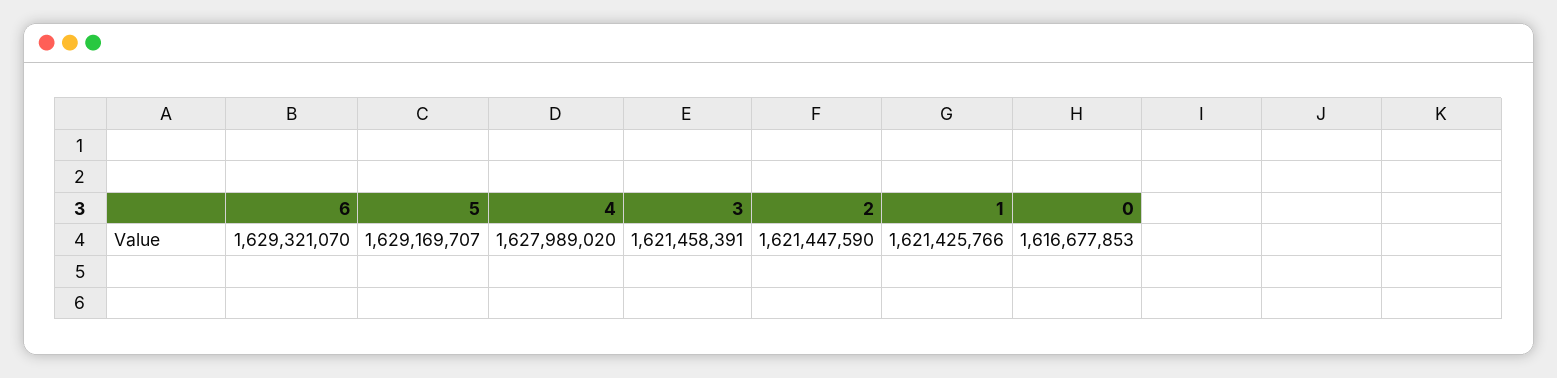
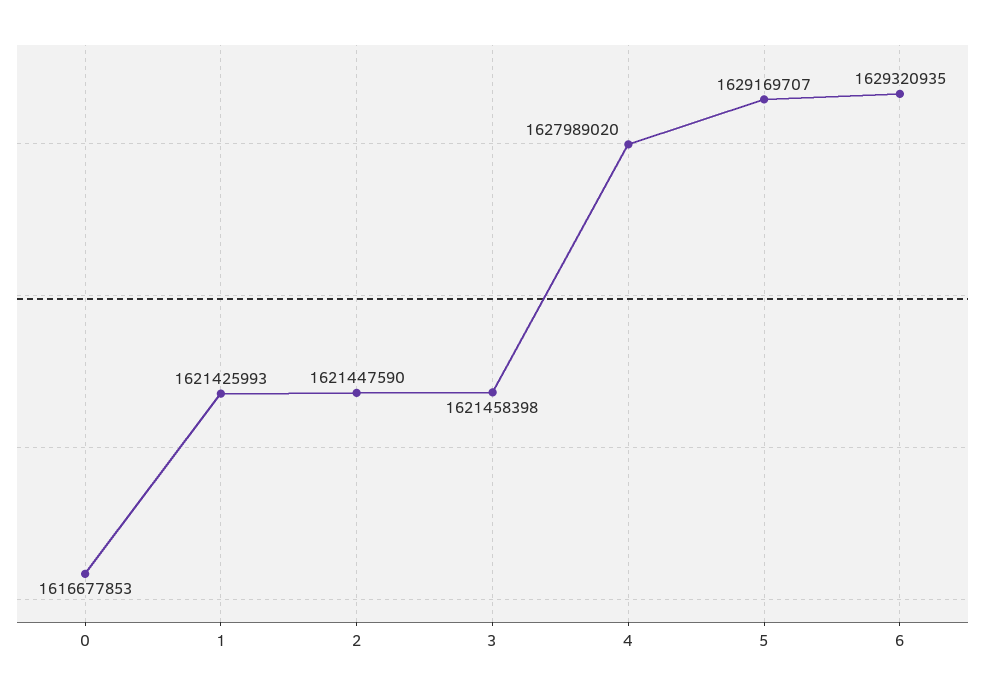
6: 1629321070 -> 1629320935
3: 1621458391 -> 1621458398
1: 1621425766 -> 1621425993

